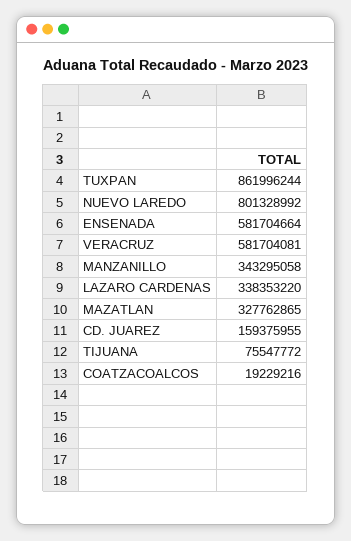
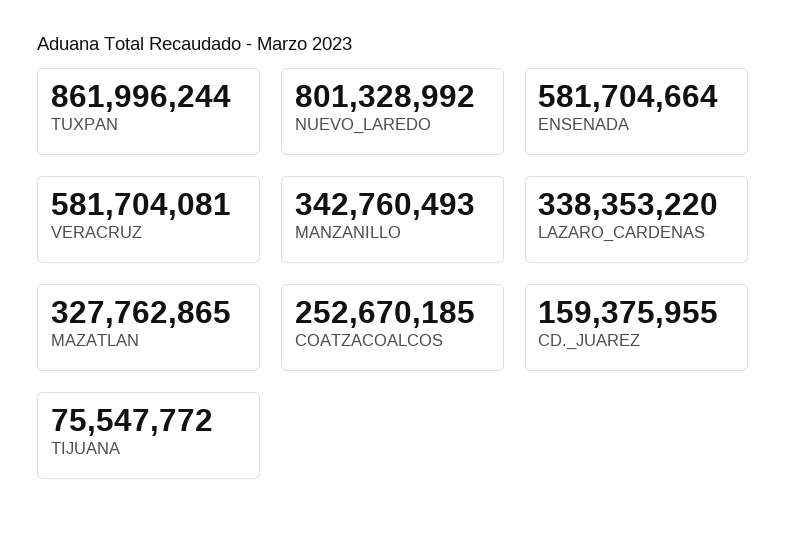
MANZANILLO: 343295058 -> 342760493
COATZACOALCOS: 19229216 -> 252670185

